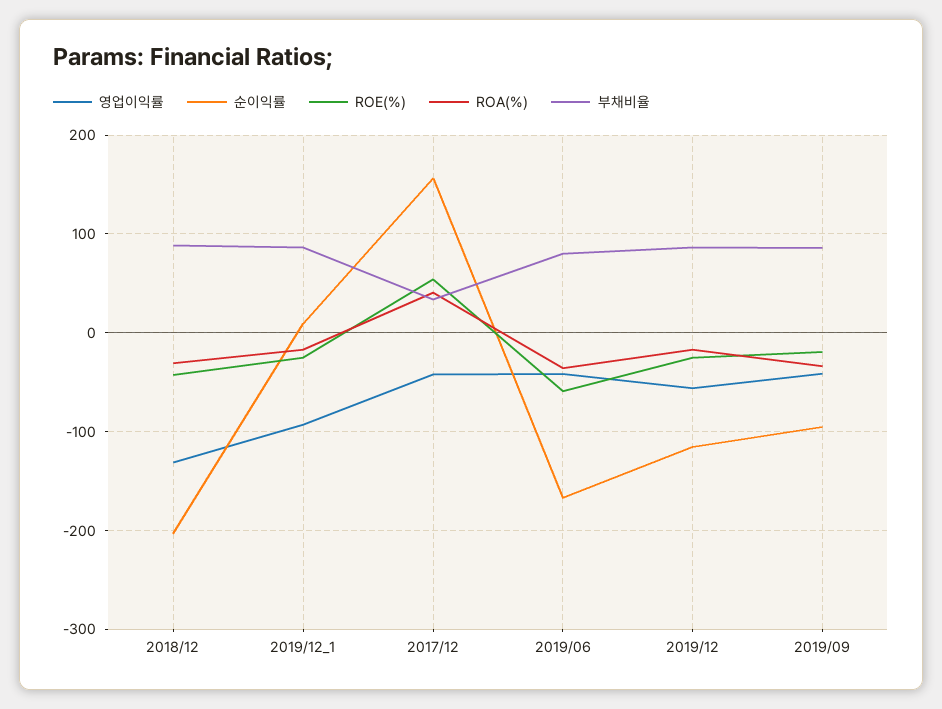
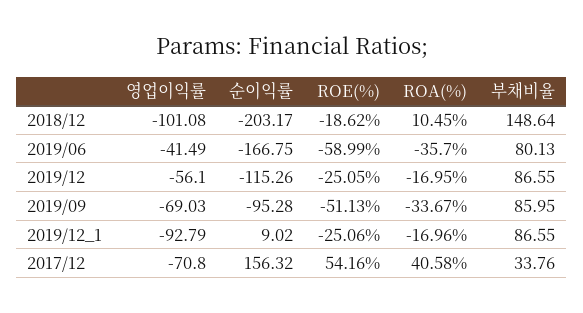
영업이익률, 2018/12: -130 -> -101.08
ROE(%), 2018/12: -40 -> -18.62
ROA(%), 2018/12: -30 -> 10.45
부채비율, 2018/12: 90 -> 148.64
영업이익률, 2017/12: -40 -> -70.8
영업이익률, 2019/09: -40 -> -69.03
ROE(%), 2019/09: -20 -> -51.13

